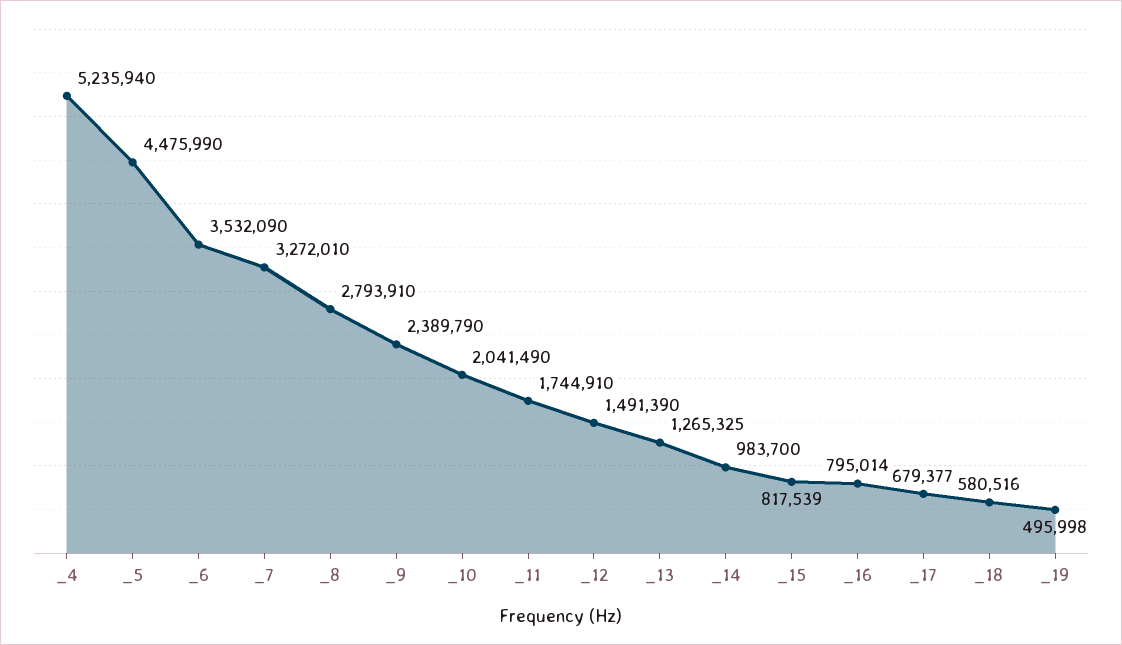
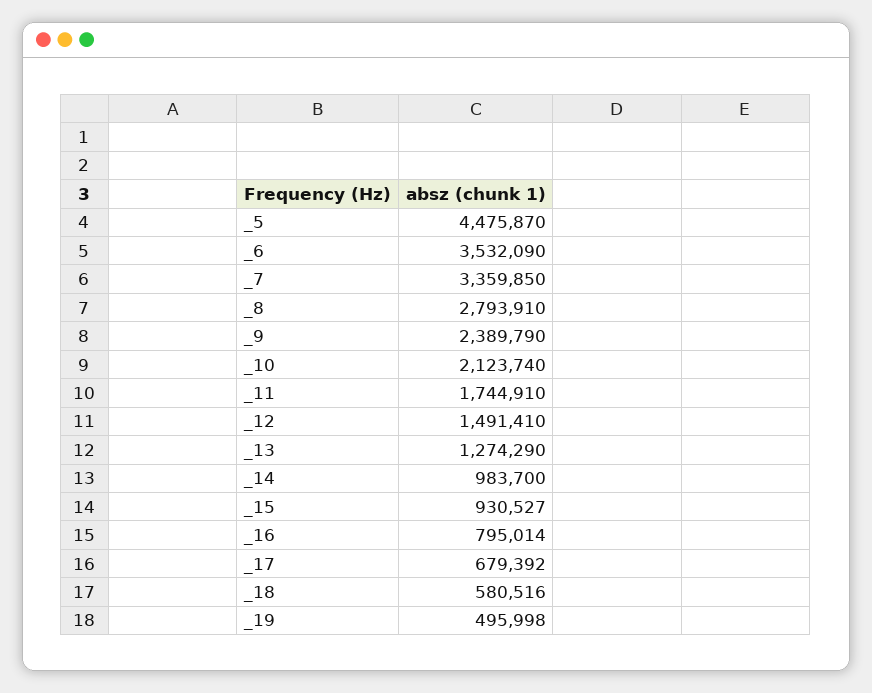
_4: 5235940 -> none
_5: 4475990 -> 4475870
_7: 3272010 -> 3359850
_10: 2041490 -> 2123740
_12: 1491390 -> 1491410
_13: 1265325 -> 1274290
_15: 817539 -> 930527
_17: 679377 -> 679392

